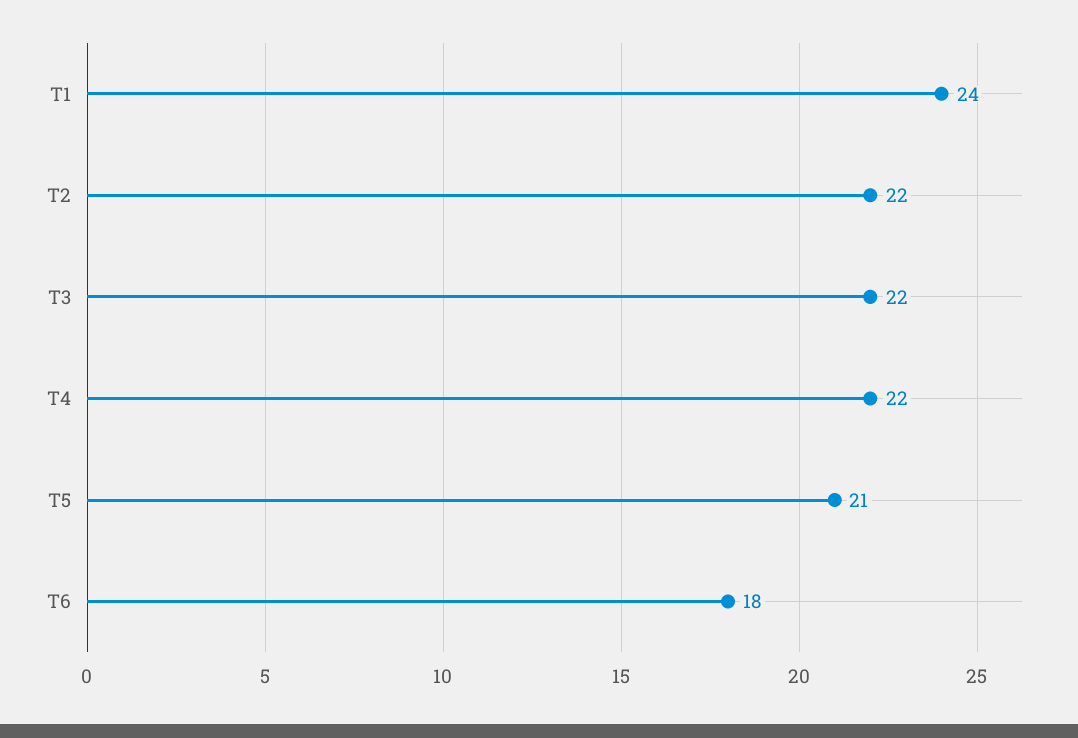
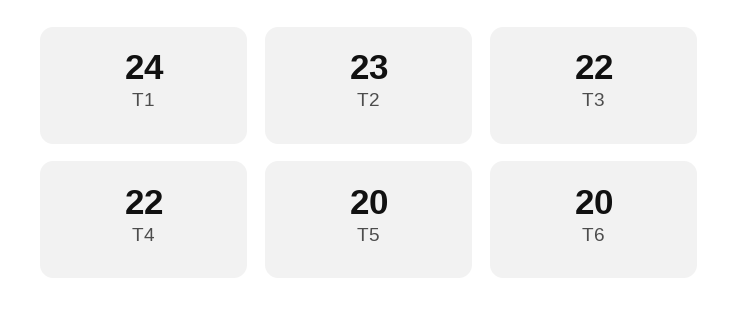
T2: 22 -> 23
T5: 21 -> 20
T6: 18 -> 20

